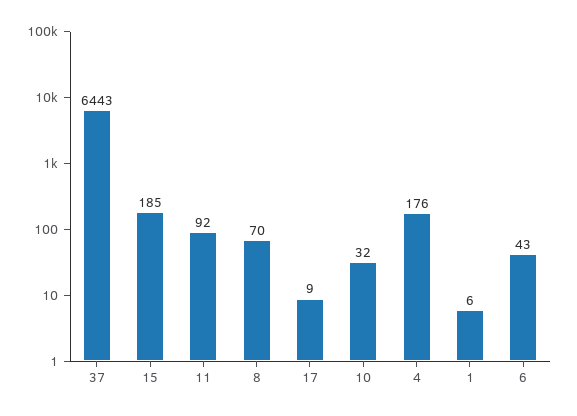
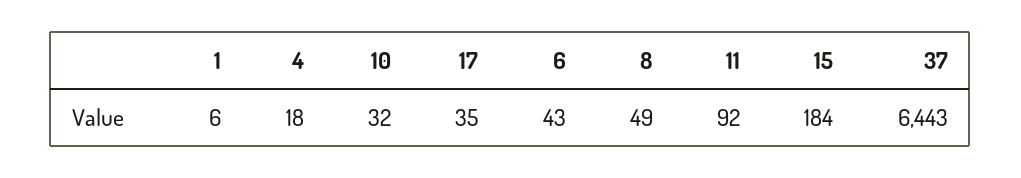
15: 185 -> 184
8: 70 -> 49
17: 9 -> 35
4: 176 -> 18

